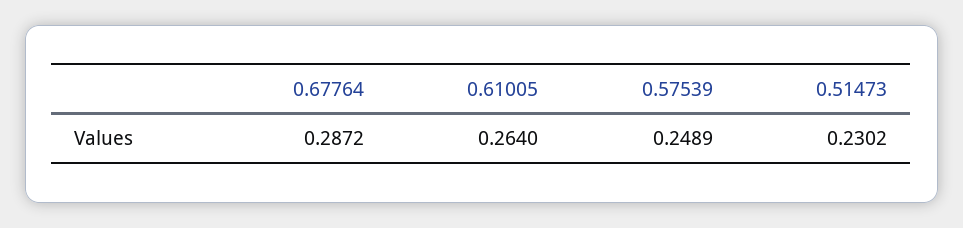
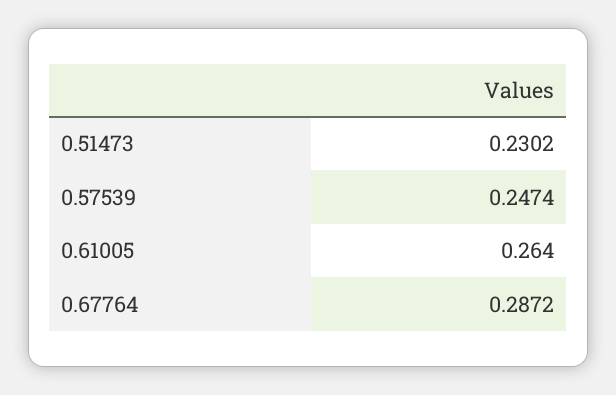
0.57539: 0.2489 -> 0.2474

